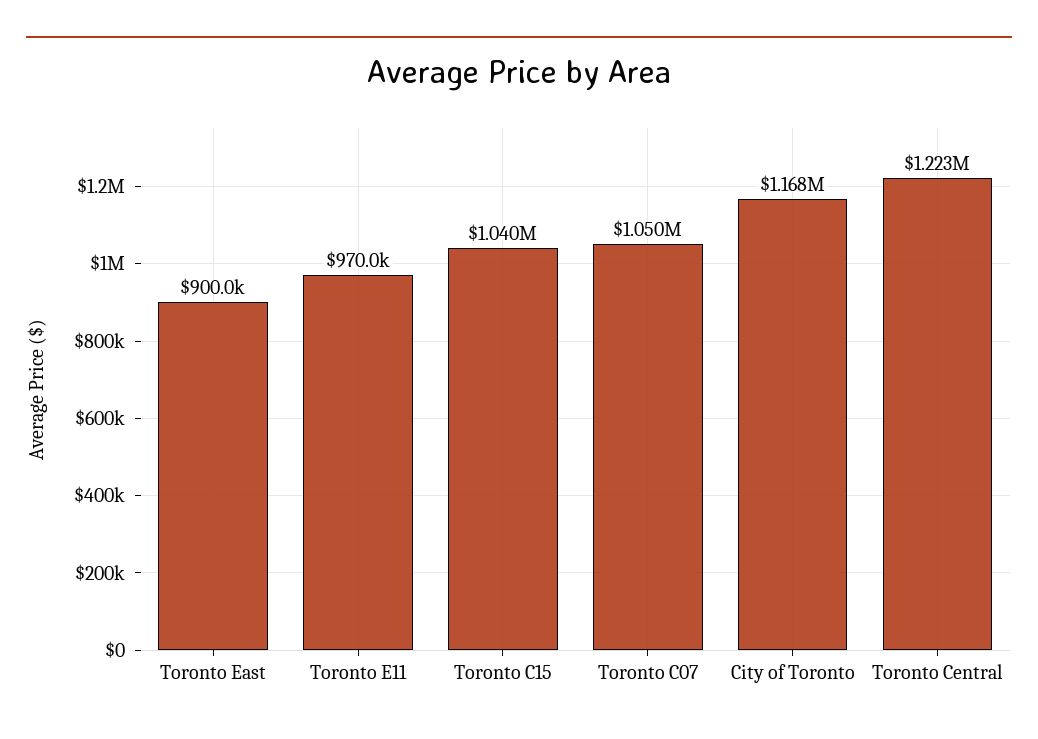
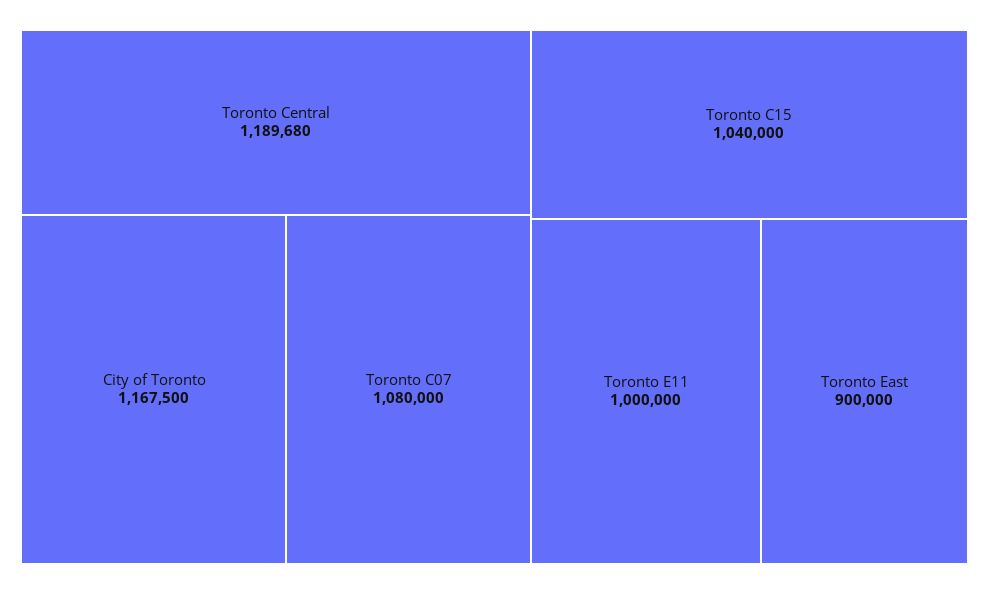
Toronto E11: 970000 -> 1000000
Toronto C07: 1050000 -> 1080000
Toronto Central: 1223000 -> 1189680

